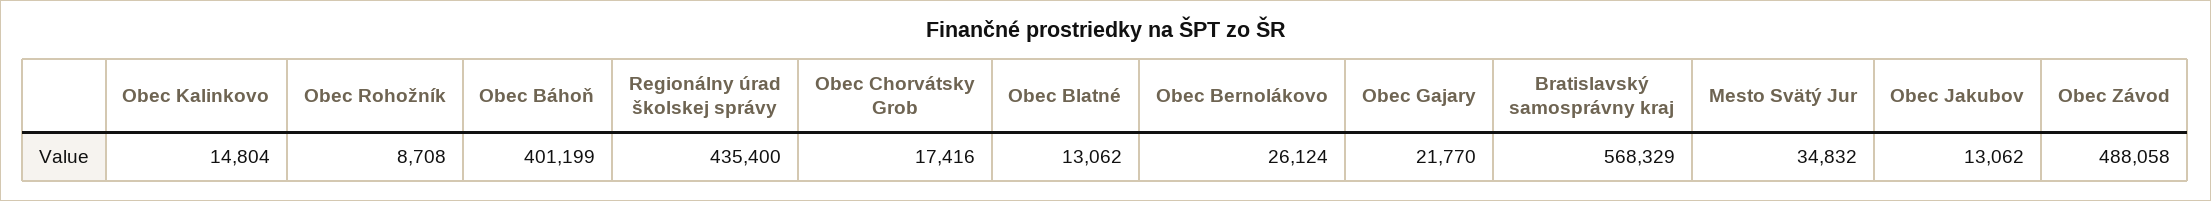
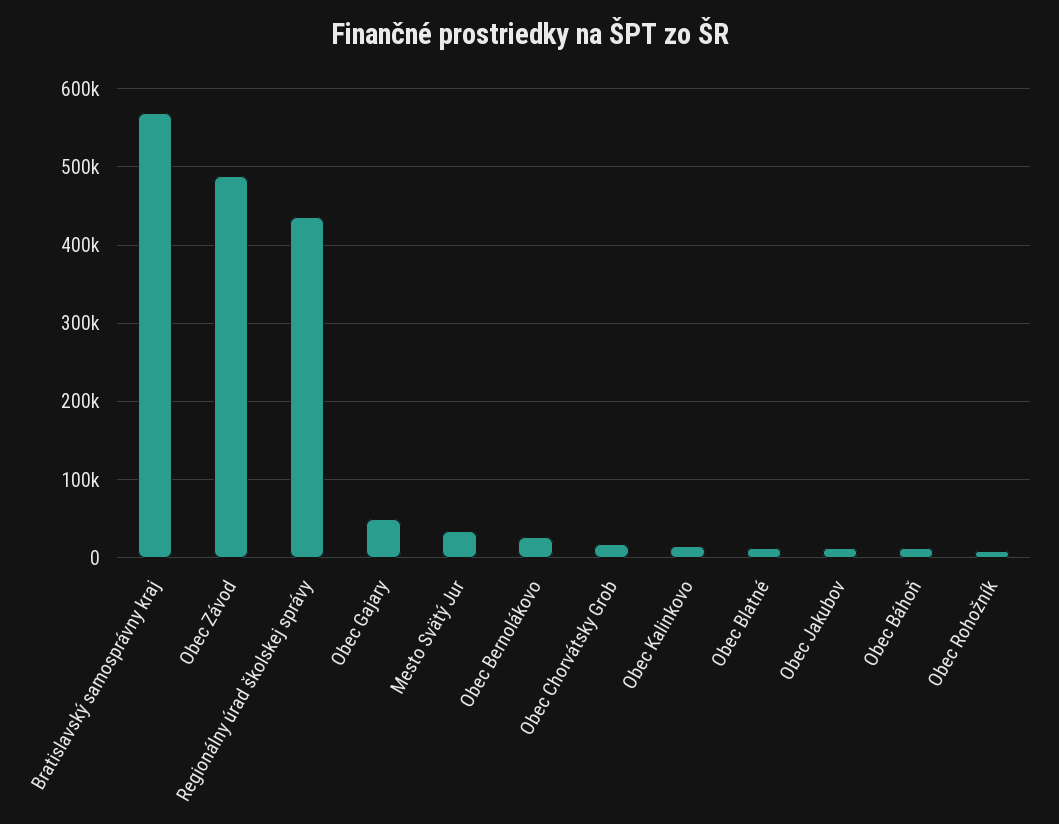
Obec Báhoň: 401199 -> 10000
Obec Gajary: 21770 -> 50000

